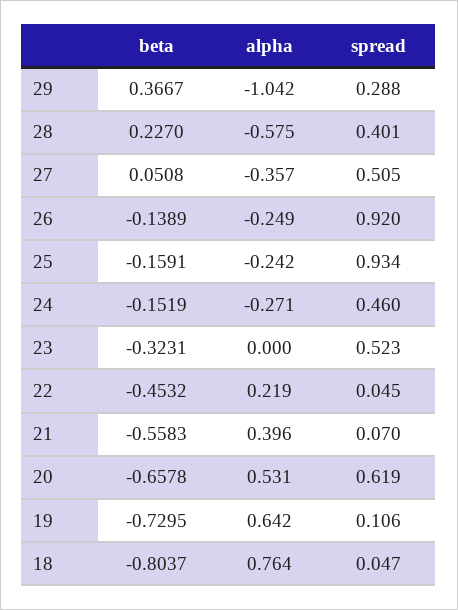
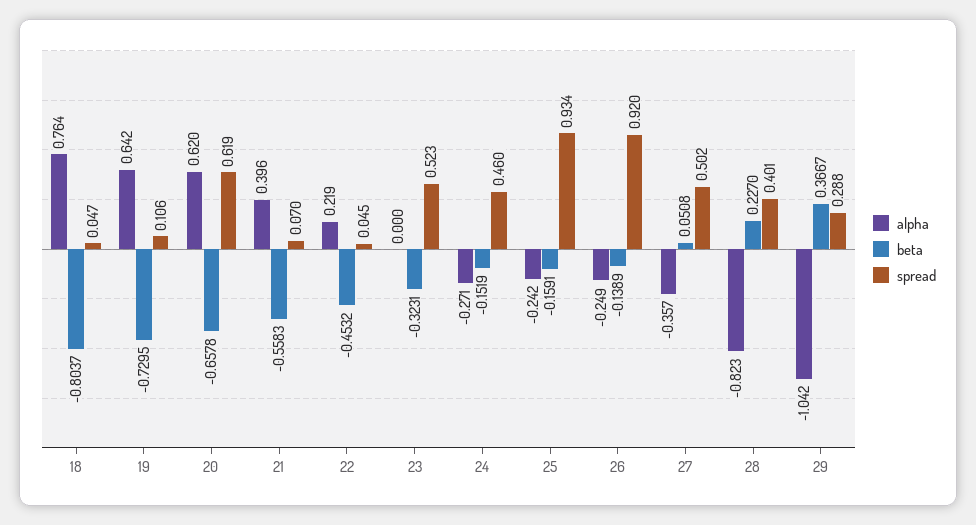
alpha, 28: -0.575 -> -0.823
spread, 27: 0.505 -> 0.502
alpha, 20: 0.531 -> 0.62

